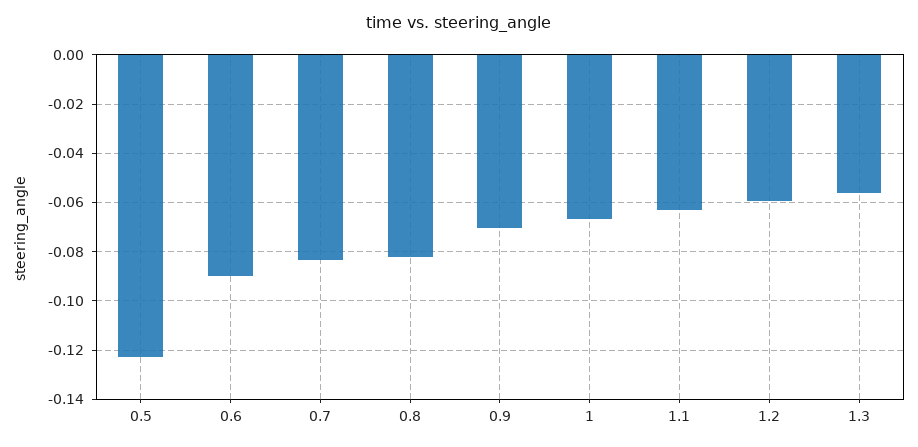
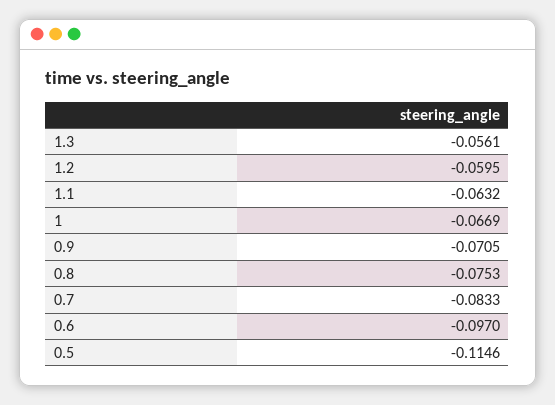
0.5: -0.1225 -> -0.1146
0.6: -0.09 -> -0.097
0.8: -0.0825 -> -0.0753

